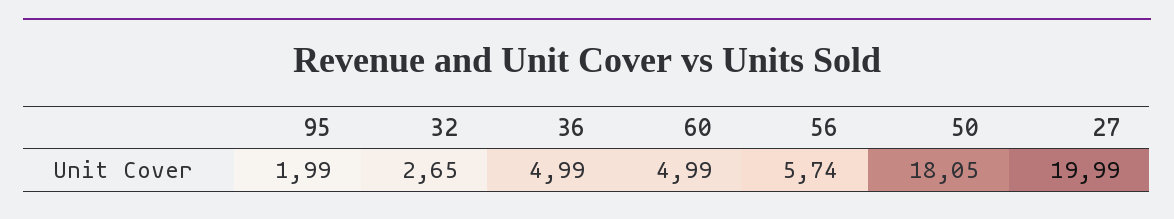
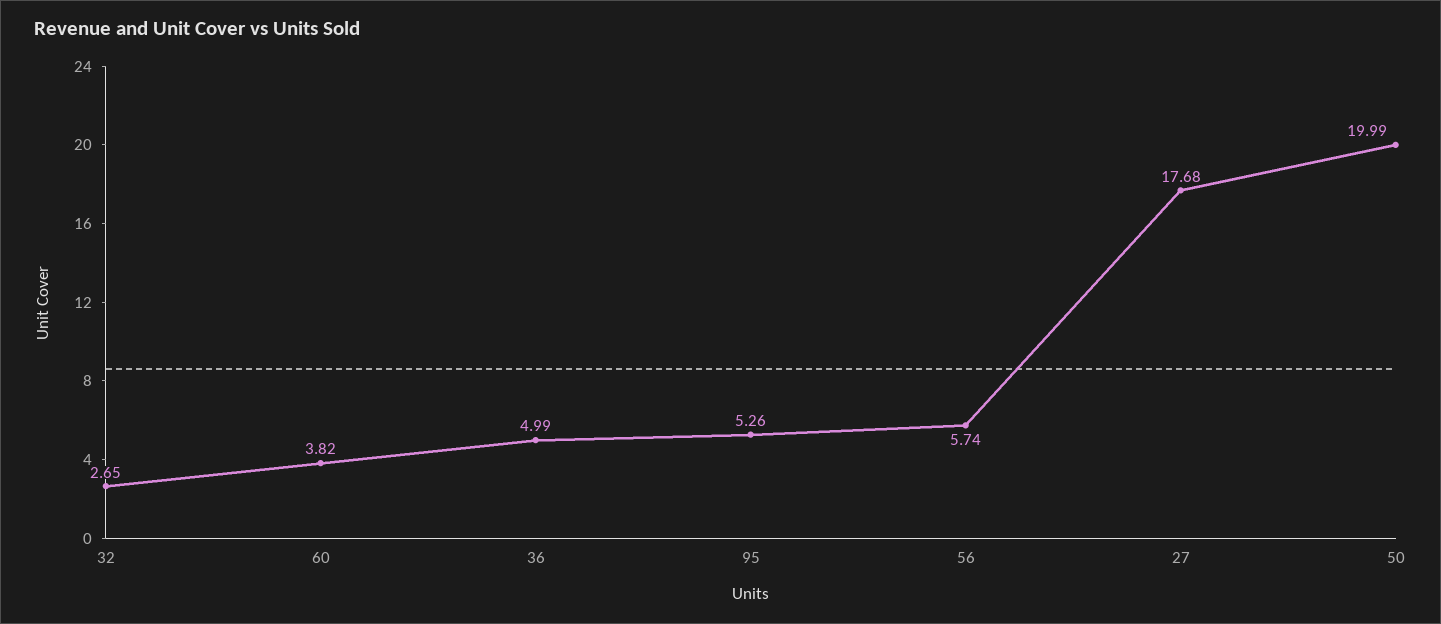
95: 1.99 -> 5.26
60: 4.99 -> 3.82
50: 18.05 -> 19.99
27: 19.99 -> 17.68

